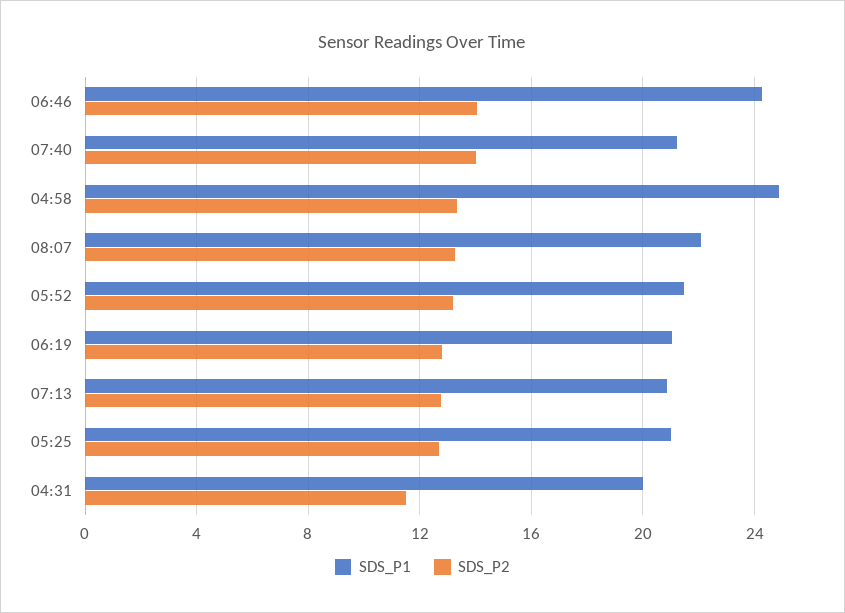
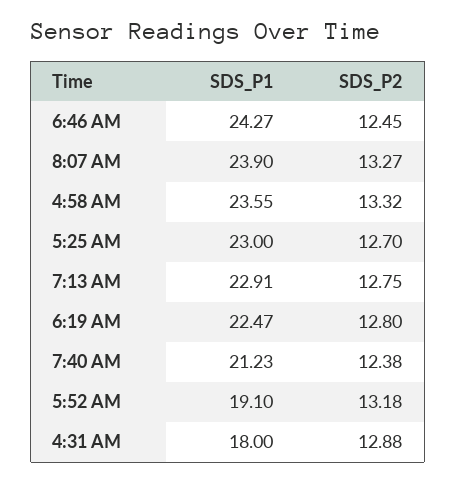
SDS_P2, 06:46: 14 -> 12.45
SDS_P2, 07:40: 14 -> 12.38
SDS_P1, 04:58: 25 -> 23.55
SDS_P1, 08:07: 22 -> 23.9
SDS_P1, 05:52: 21.5 -> 19.1
SDS_P1, 06:19: 21 -> 22.47
SDS_P1, 07:13: 21 -> 22.91
SDS_P1, 05:25: 21 -> 23
SDS_P1, 04:31: 20 -> 18
SDS_P2, 04:31: 11.5 -> 12.88

